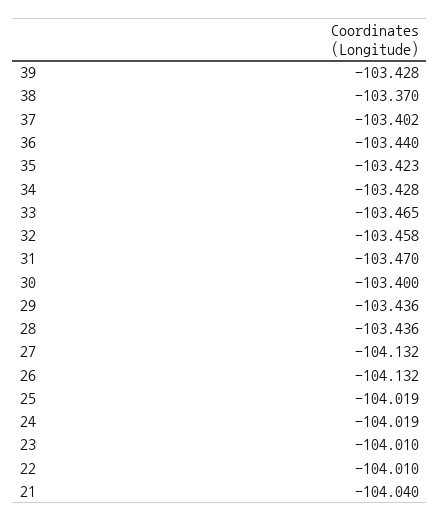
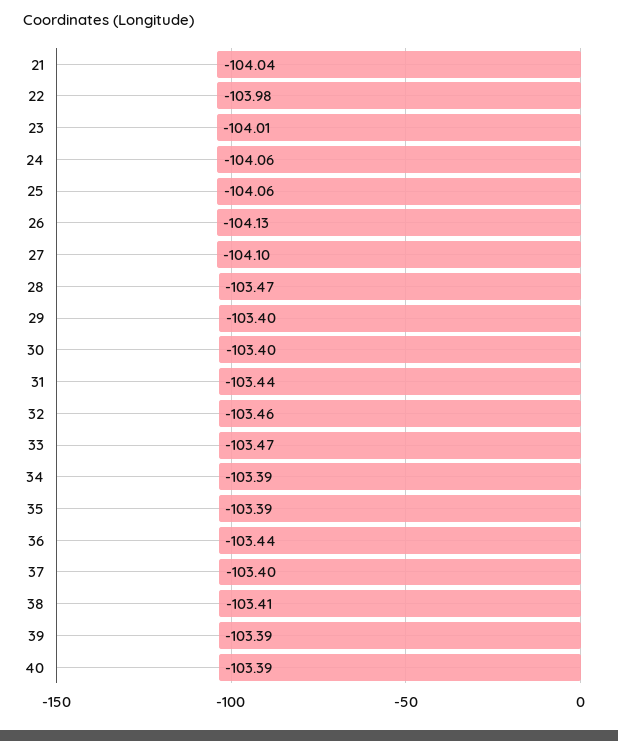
39: -103.428 -> -103.39
38: -103.37 -> -103.41
35: -103.423 -> -103.39
34: -103.428 -> -103.39
31: -103.47 -> -103.44
29: -103.436 -> -103.4
28: -103.436 -> -103.47
27: -104.132 -> -104.1
25: -104.019 -> -104.06
24: -104.019 -> -104.06
22: -104.01 -> -103.98
40: none -> -103.39

